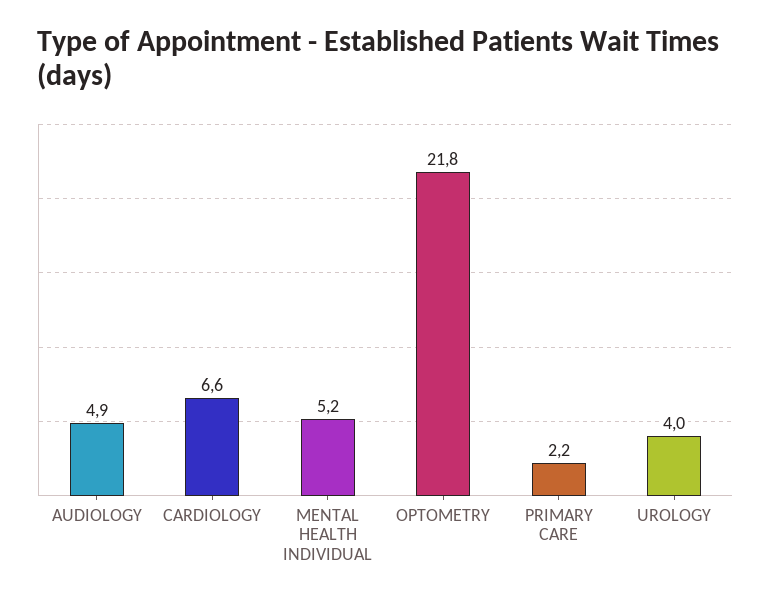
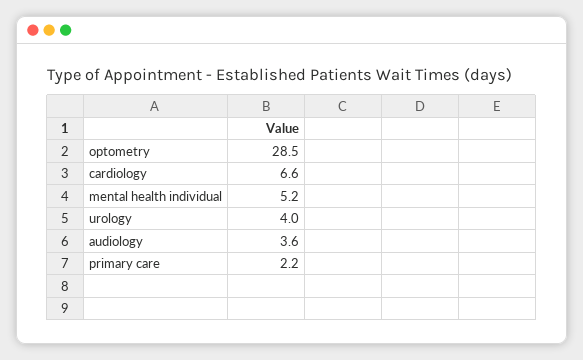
AUDIOLOGY: 4.9 -> 3.6
OPTOMETRY: 21.8 -> 28.5

